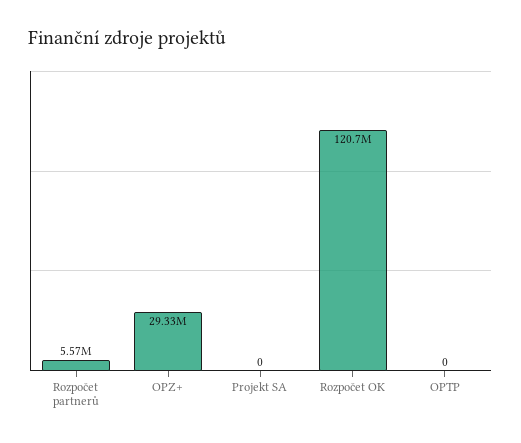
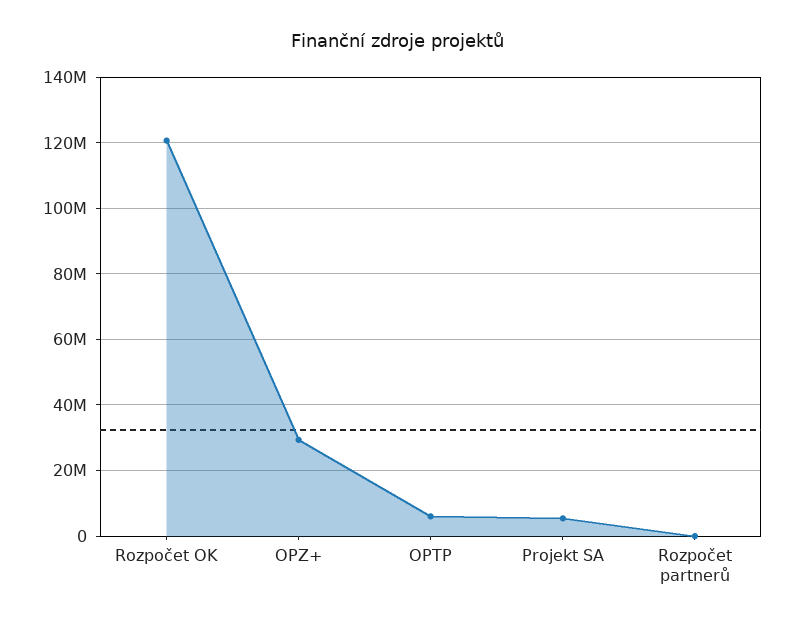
Rozpočet partnerů: 5570000 -> 0
Projekt SA: 0 -> 6000000
OPTP: 0 -> 6000000

